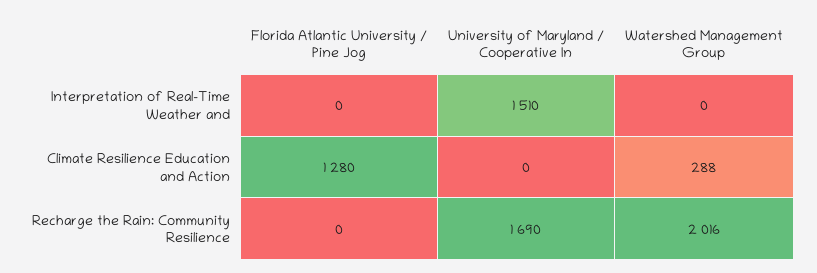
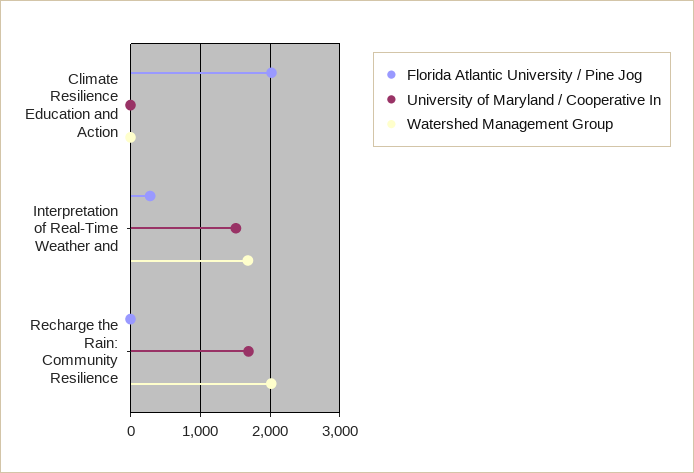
Florida Atlantic University / Pine Jog, Interpretation of Real-Time Weather and: 0 -> 300
Watershed Management Group, Interpretation of Real-Time Weather and: 0 -> 1700
Florida Atlantic University / Pine Jog, Climate Resilience Education and Action: 1280 -> 2000
Watershed Management Group, Climate Resilience Education and Action: 288 -> 0

